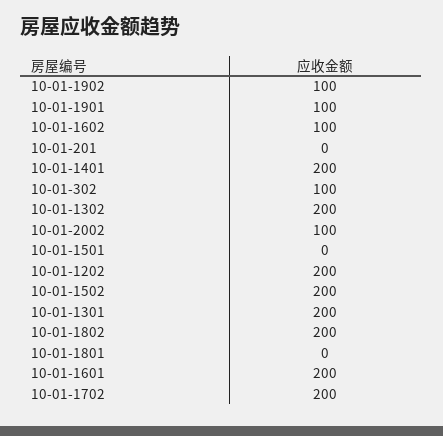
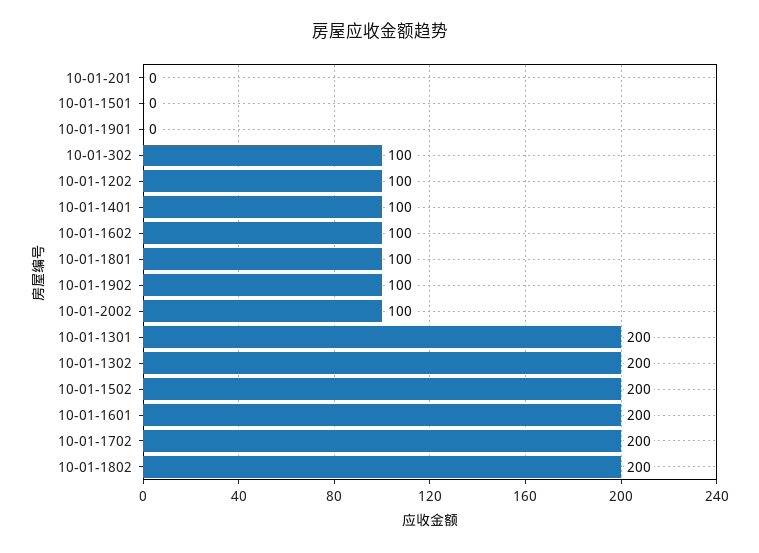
10-01-1901: 100 -> 0
10-01-1401: 200 -> 100
10-01-1202: 200 -> 100
10-01-1801: 0 -> 100

